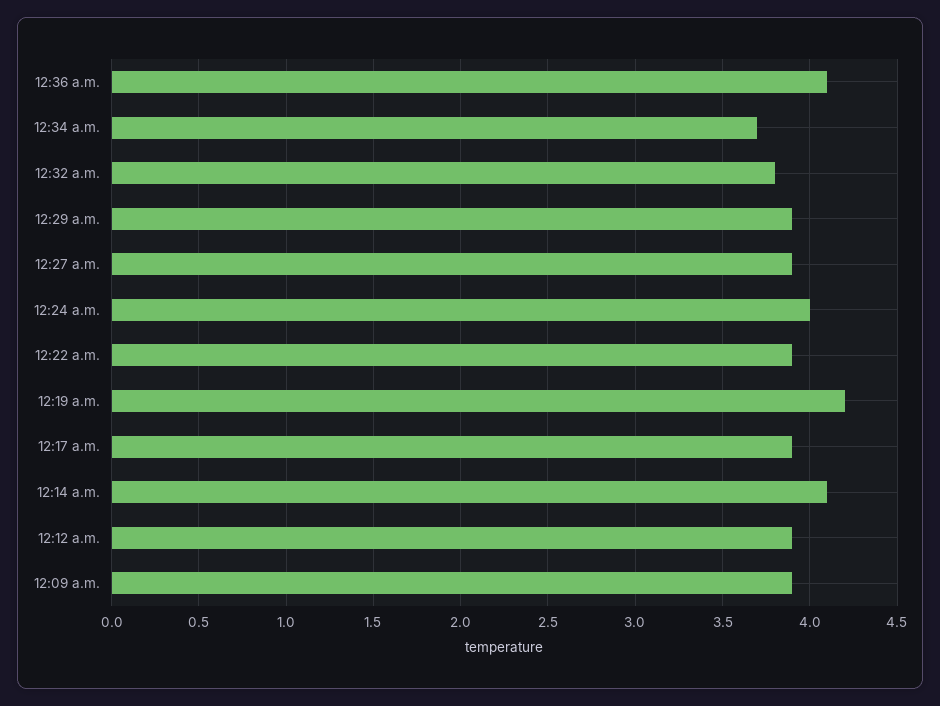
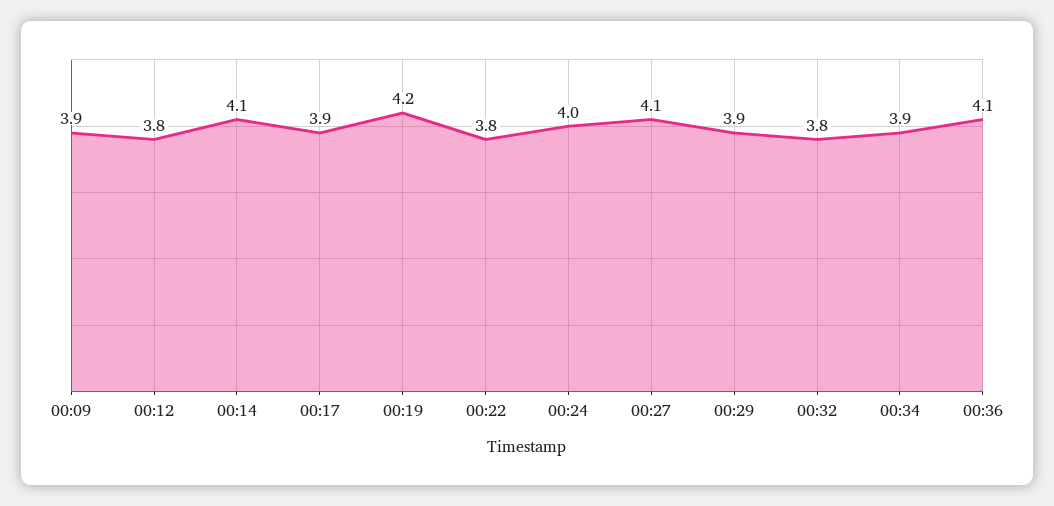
12:34 a.m.: 3.7 -> 3.9
12:27 a.m.: 3.9 -> 4.1
12:22 a.m.: 3.9 -> 3.8
12:12 a.m.: 3.9 -> 3.8

